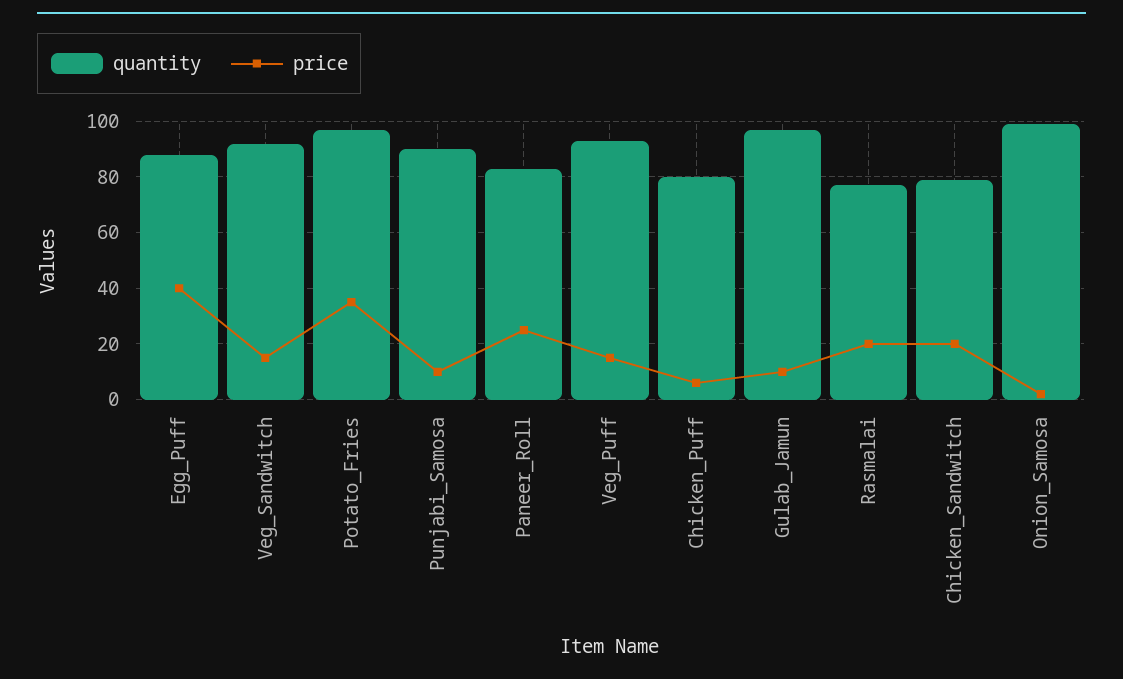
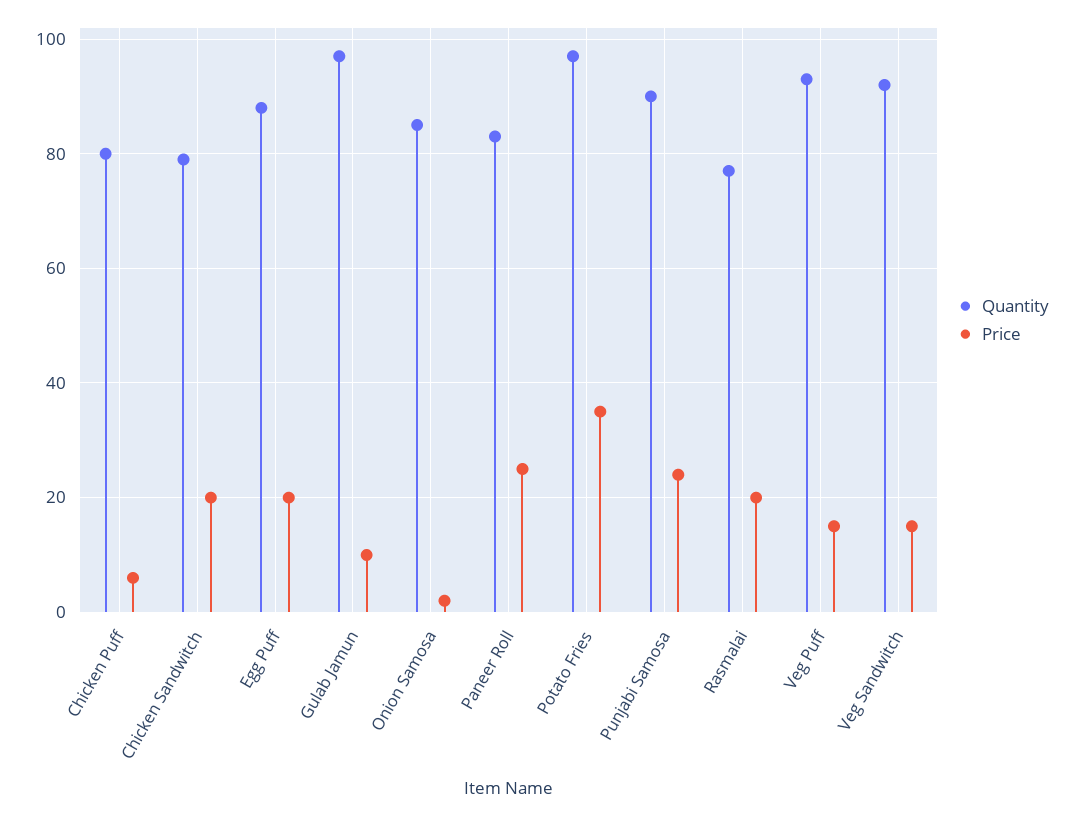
price, Egg_Puff: 40 -> 20
price, Punjabi_Samosa: 10 -> 25
quantity, Onion_Samosa: 100 -> 85

